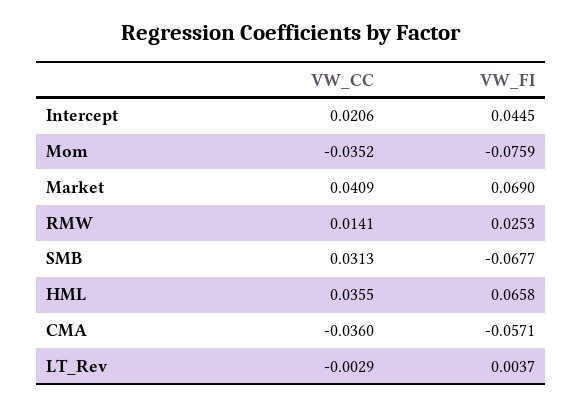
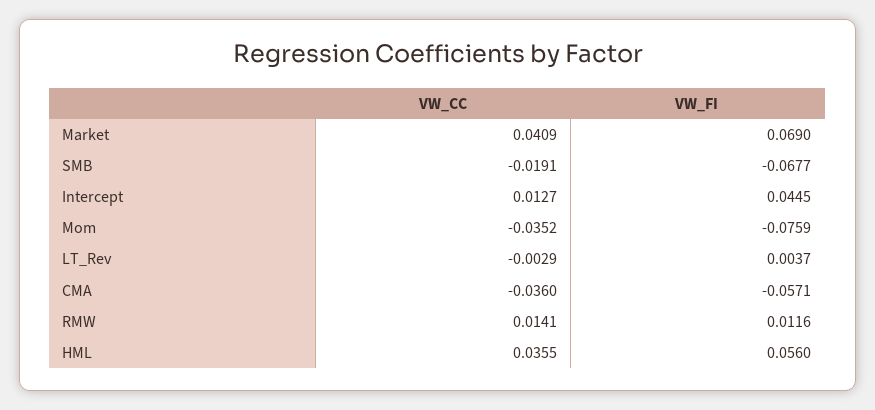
VW_CC, Intercept: 0.0206 -> 0.0127
VW_FI, RMW: 0.0253 -> 0.0116
VW_CC, SMB: 0.0313 -> -0.0191
VW_FI, HML: 0.0658 -> 0.056

